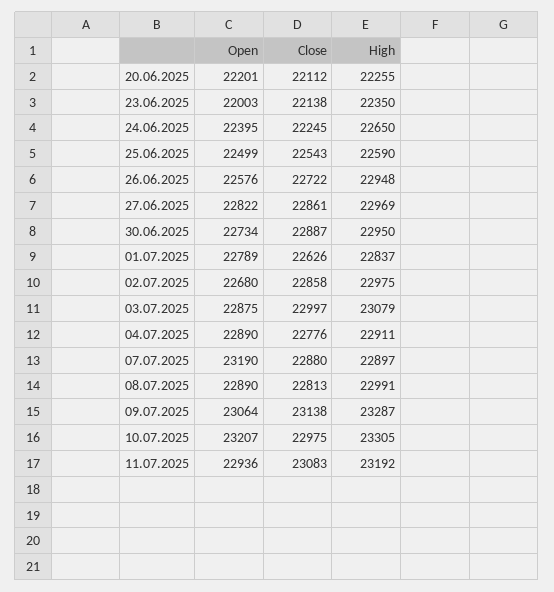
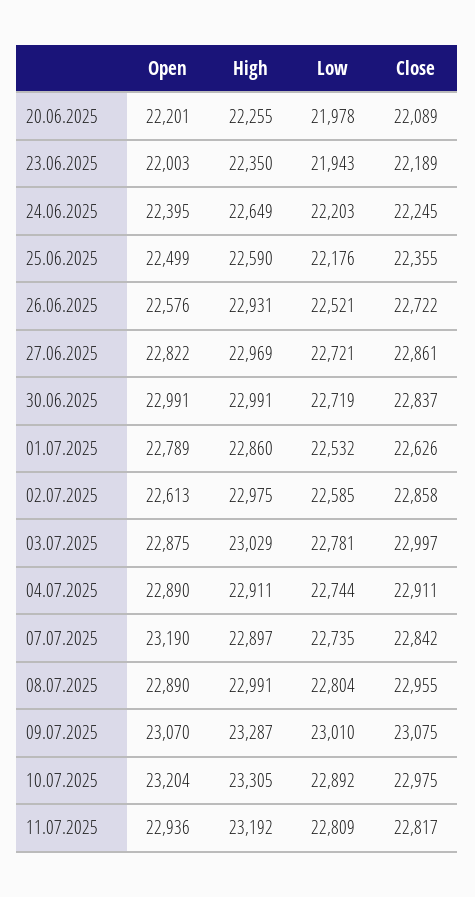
Close, 20.06.2025: 22112 -> 22089
Close, 23.06.2025: 22138 -> 22189
High, 24.06.2025: 22650 -> 22649
Close, 25.06.2025: 22543 -> 22355
High, 26.06.2025: 22948 -> 22931
Open, 30.06.2025: 22734 -> 22991
Close, 30.06.2025: 22887 -> 22837
High, 30.06.2025: 22950 -> 22991
High, 01.07.2025: 22837 -> 22860
Open, 02.07.2025: 22680 -> 22613
High, 03.07.2025: 23079 -> 23029
Close, 04.07.2025: 22776 -> 22911
Close, 07.07.2025: 22880 -> 22842
Close, 08.07.2025: 22813 -> 22955
Open, 09.07.2025: 23064 -> 23070
Close, 09.07.2025: 23138 -> 23075
Open, 10.07.2025: 23207 -> 23204
Close, 11.07.2025: 23083 -> 22817
Low, 20.06.2025: none -> 21978
Low, 23.06.2025: none -> 21943
Low, 24.06.2025: none -> 22203
Low, 25.06.2025: none -> 22176
Low, 26.06.2025: none -> 22521
Low, 27.06.2025: none -> 22721
Low, 30.06.2025: none -> 22719
Low, 01.07.2025: none -> 22532
Low, 02.07.2025: none -> 22585
Low, 03.07.2025: none -> 22781
Low, 04.07.2025: none -> 22744
Low, 07.07.2025: none -> 22735
Low, 08.07.2025: none -> 22804
Low, 09.07.2025: none -> 23010
Low, 10.07.2025: none -> 22892
Low, 11.07.2025: none -> 22809

